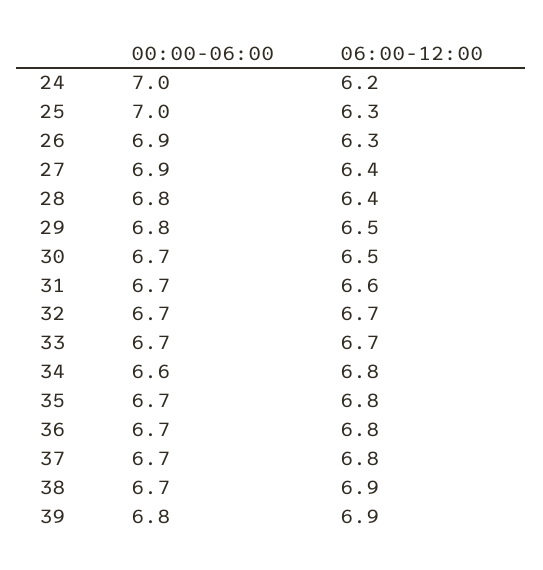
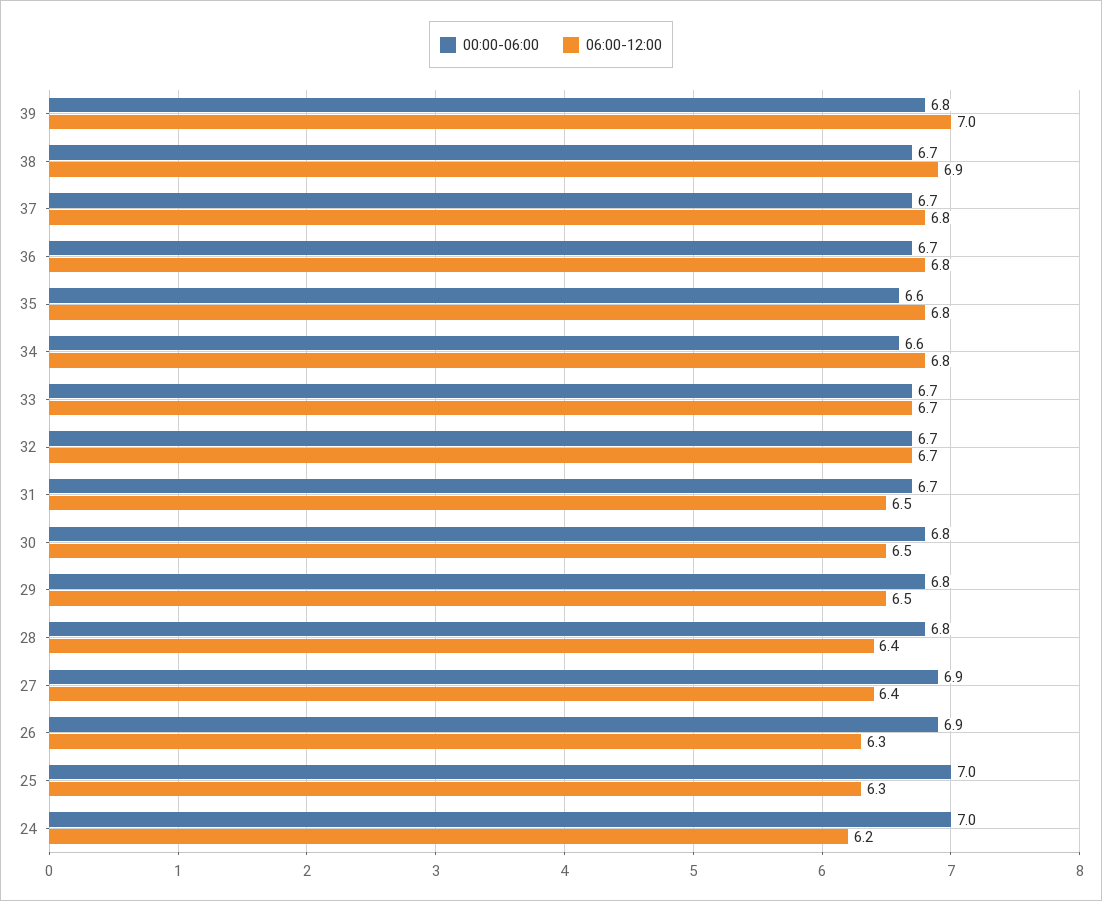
00:00-06:00, 30: 6.7 -> 6.8
06:00-12:00, 31: 6.6 -> 6.5
00:00-06:00, 35: 6.7 -> 6.6
06:00-12:00, 39: 6.9 -> 7

